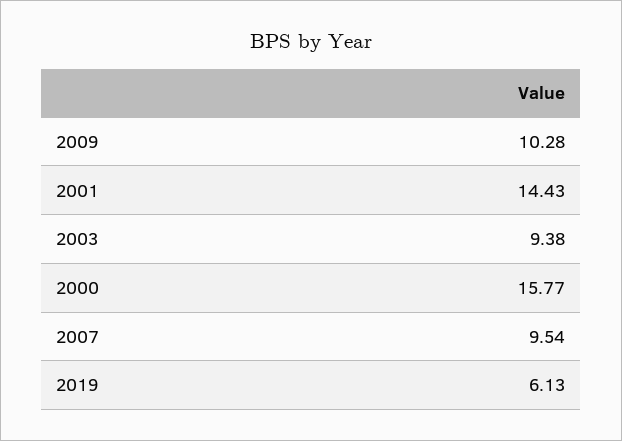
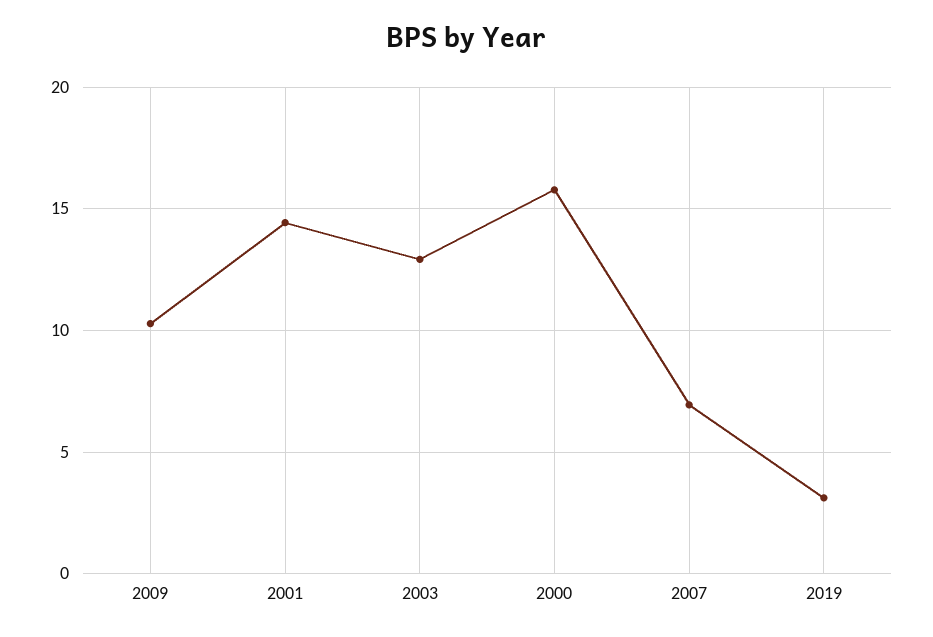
2003: 9.38 -> 13
2007: 9.54 -> 7
2019: 6.13 -> 3

